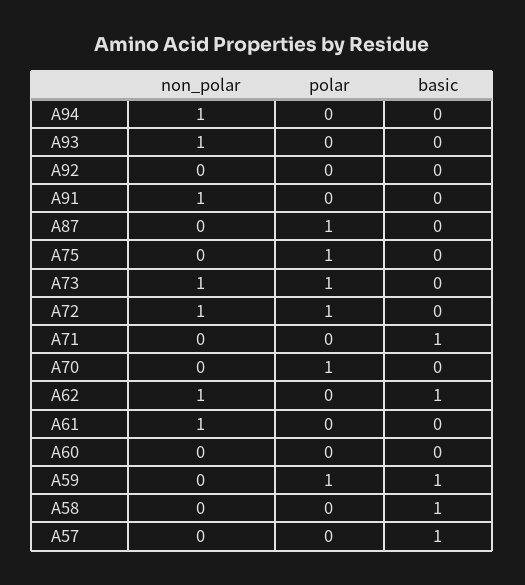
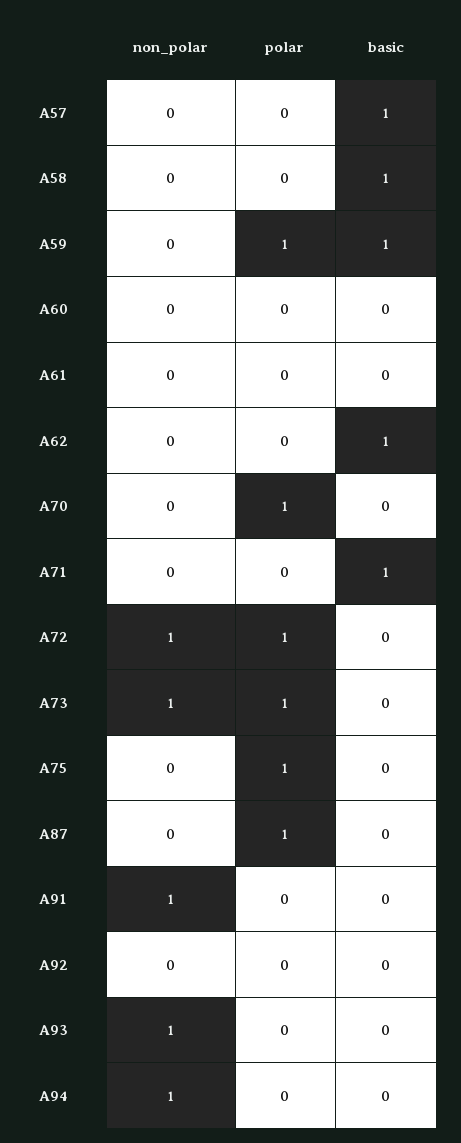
non_polar, A62: 1 -> 0
non_polar, A61: 1 -> 0

